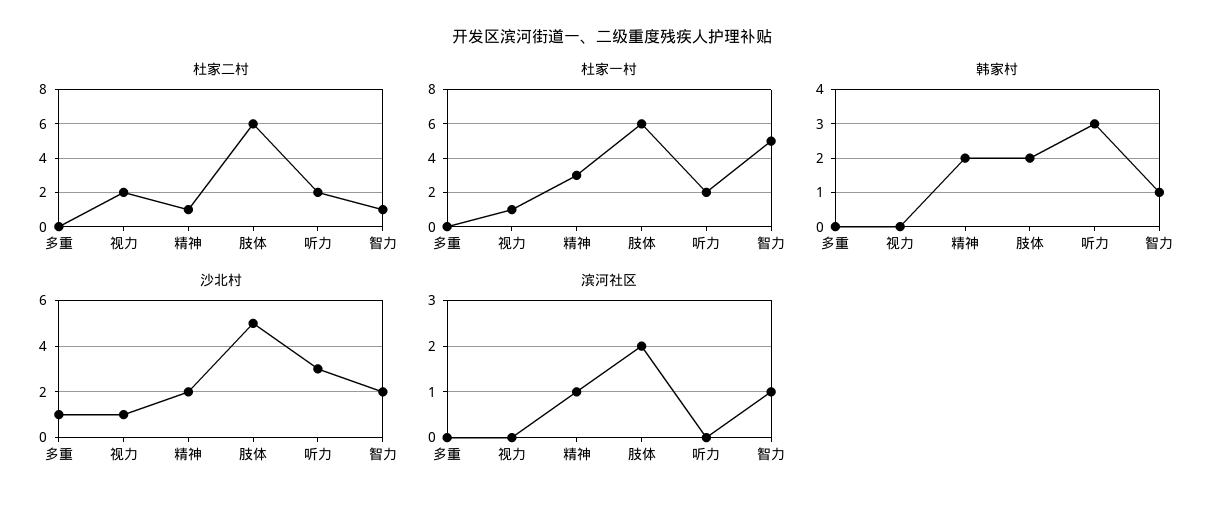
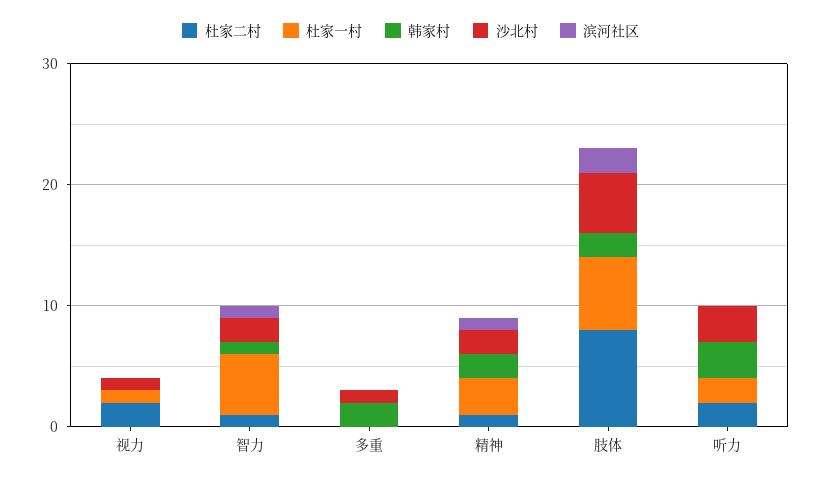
杜家二村, 肢体: 6 -> 8
韩家村, 多重: 0 -> 2

